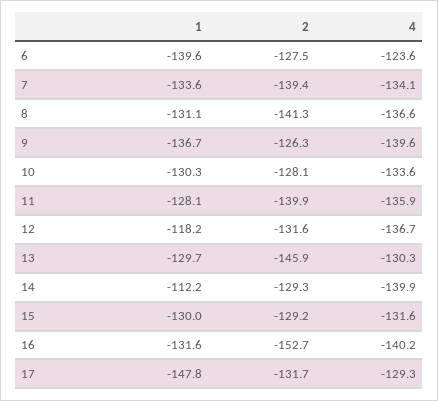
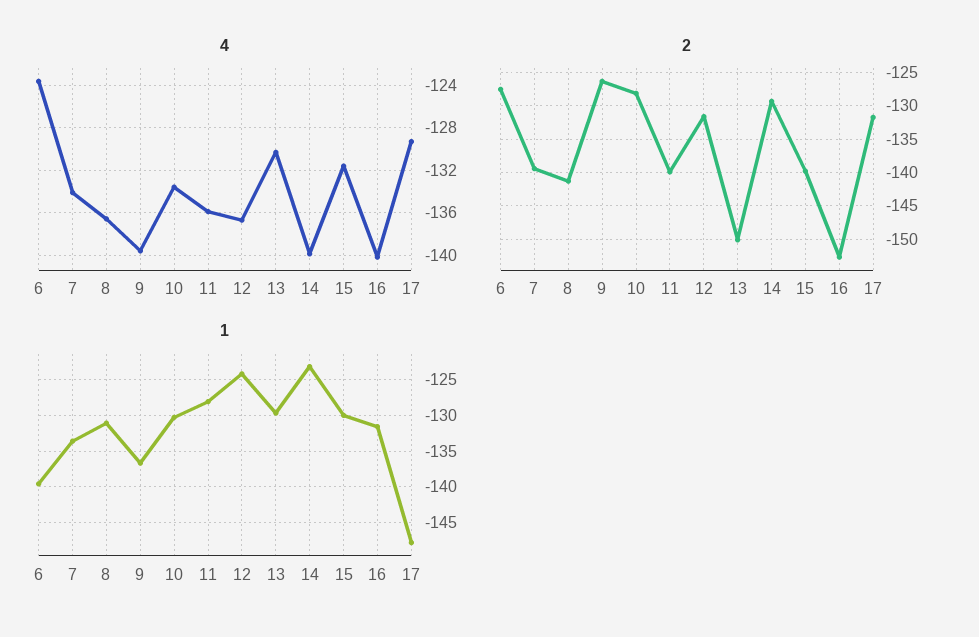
1, 12: -118.2 -> -124
2, 13: -145.9 -> -150
1, 14: -112.2 -> -123
2, 15: -129.2 -> -140

